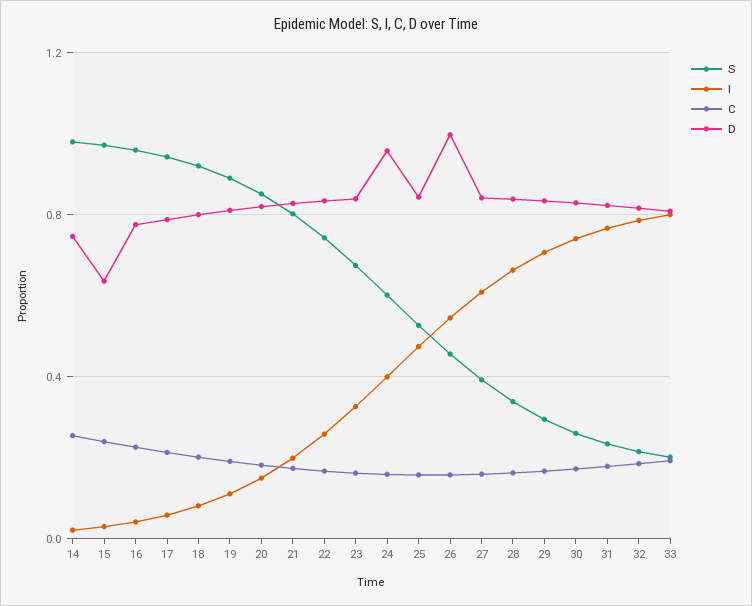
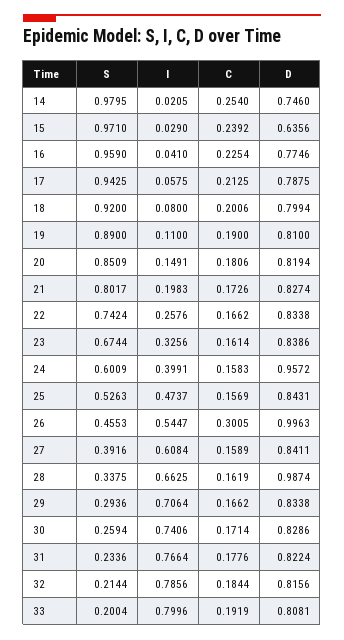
C, 26: 0.15 -> 0.3005
D, 28: 0.85 -> 0.9874

